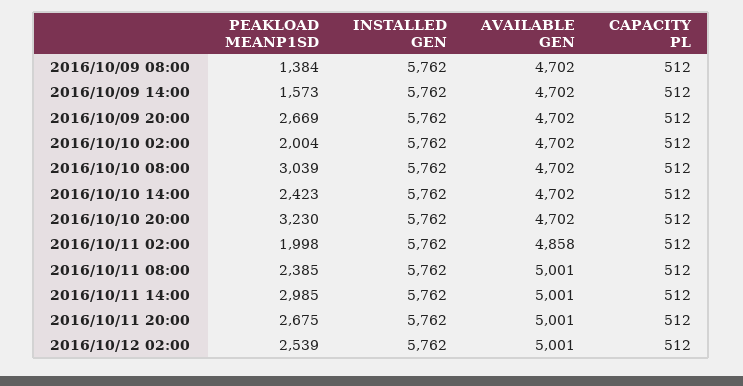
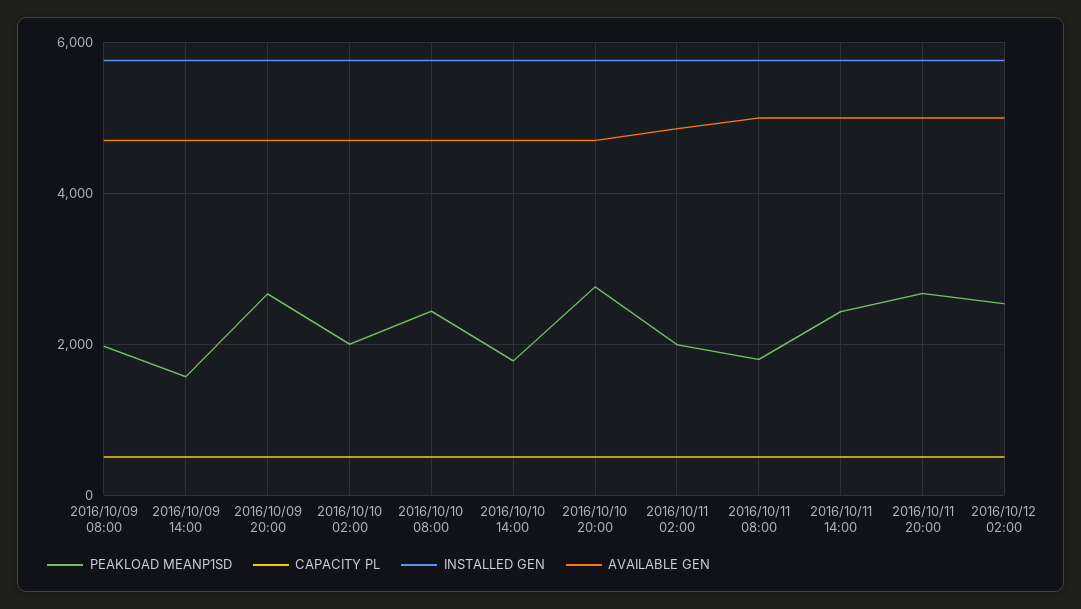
PEAKLOAD MEANP1SD, 2016/10/09 08:00: 1384 -> 2000
PEAKLOAD MEANP1SD, 2016/10/10 08:00: 3039 -> 2400
PEAKLOAD MEANP1SD, 2016/10/10 14:00: 2423 -> 1800
PEAKLOAD MEANP1SD, 2016/10/10 20:00: 3230 -> 2800
PEAKLOAD MEANP1SD, 2016/10/11 08:00: 2385 -> 1800
PEAKLOAD MEANP1SD, 2016/10/11 14:00: 2985 -> 2400

